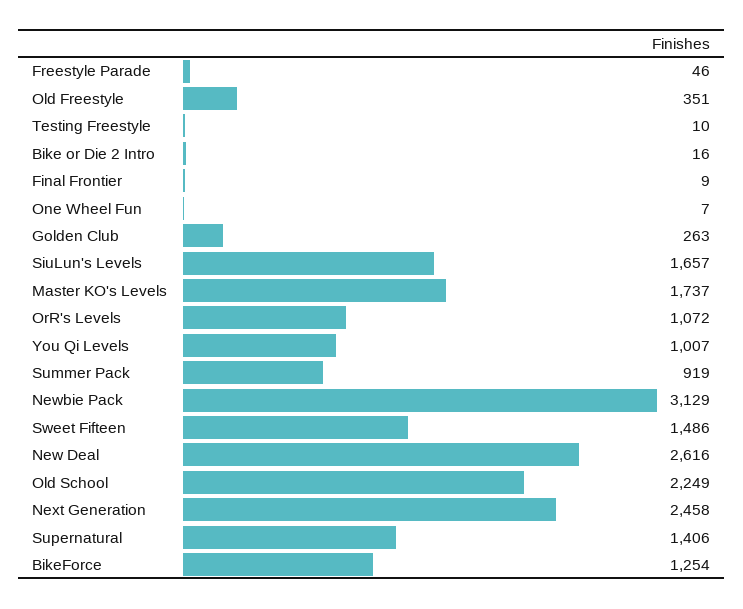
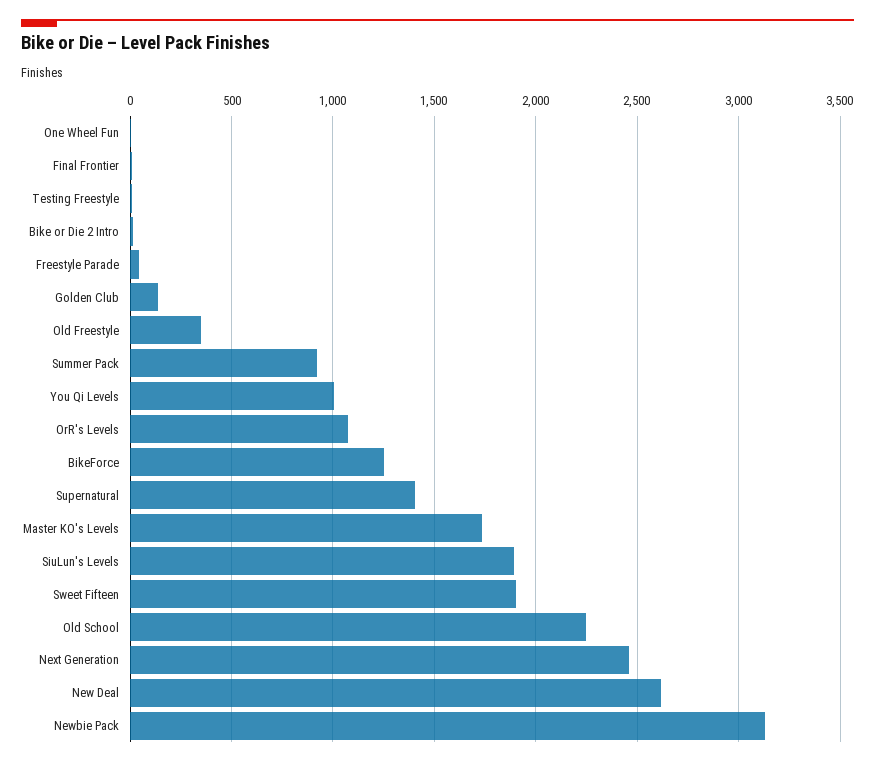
Golden Club: 263 -> 150
SiuLun's Levels: 1657 -> 1900
Sweet Fifteen: 1486 -> 1900

